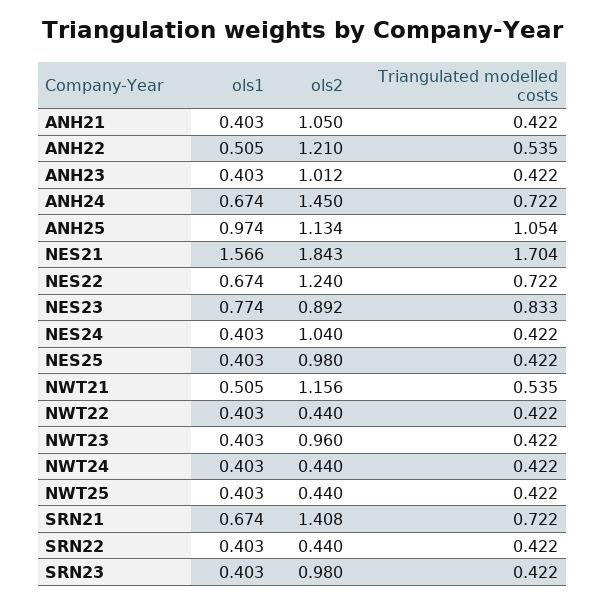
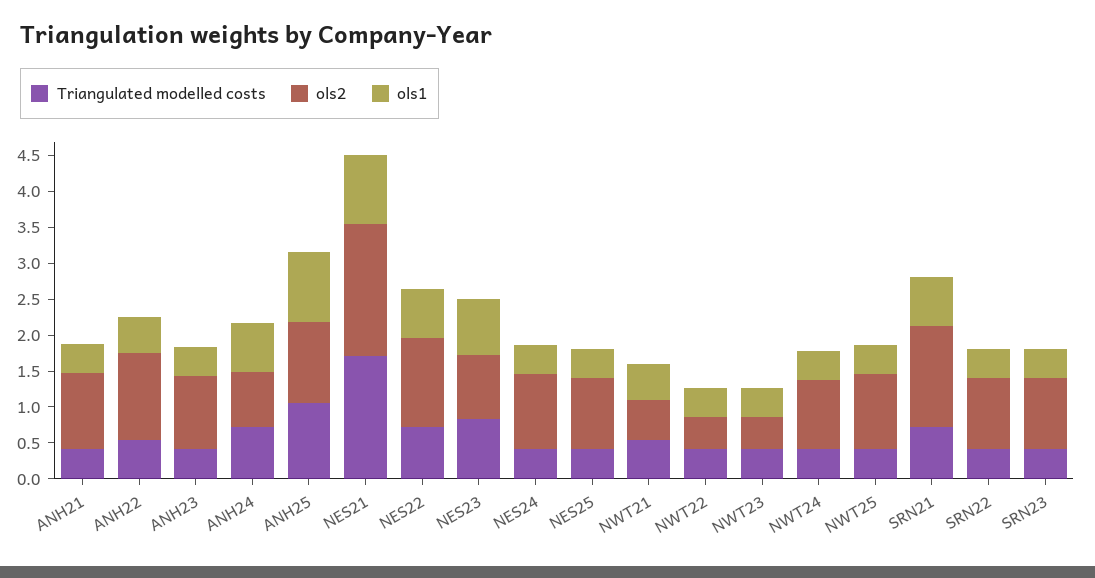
ols2, ANH24: 1.45 -> 0.75
ols1, NES21: 1.566 -> 1
ols2, NWT21: 1.156 -> 0.5
ols2, NWT23: 0.96 -> 0.5
ols2, NWT24: 0.44 -> 1
ols2, NWT25: 0.44 -> 1
ols2, SRN22: 0.44 -> 1

